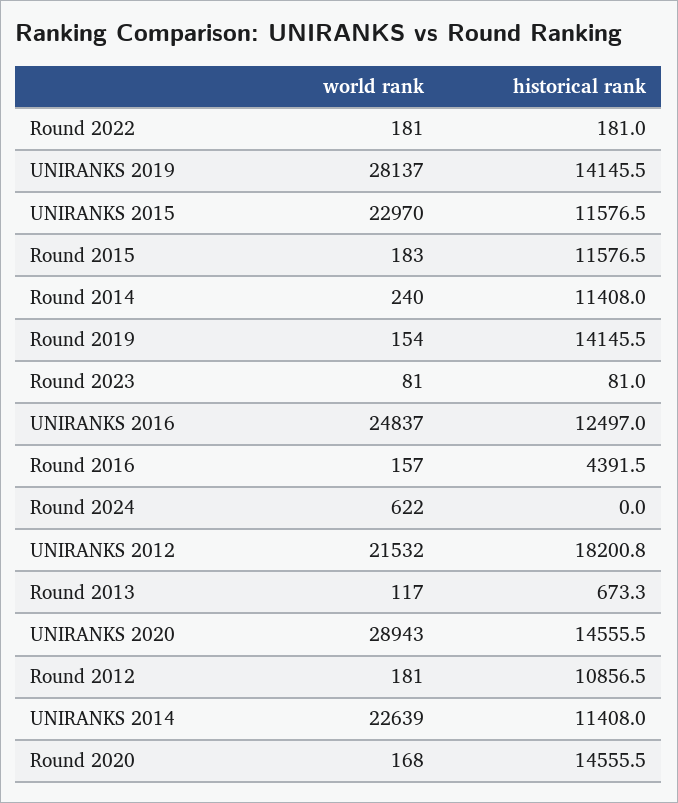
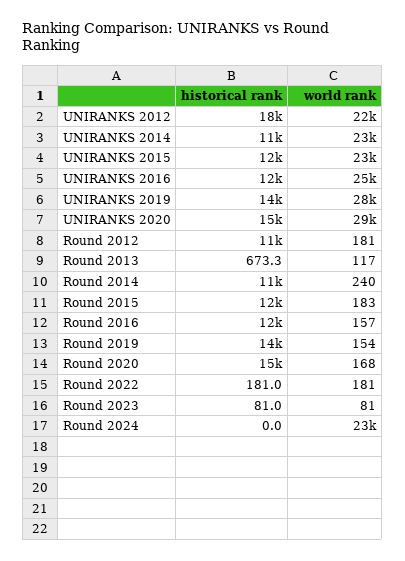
historical rank, Round 2016: 4391.5 -> 12000
world rank, Round 2024: 622 -> 23000

